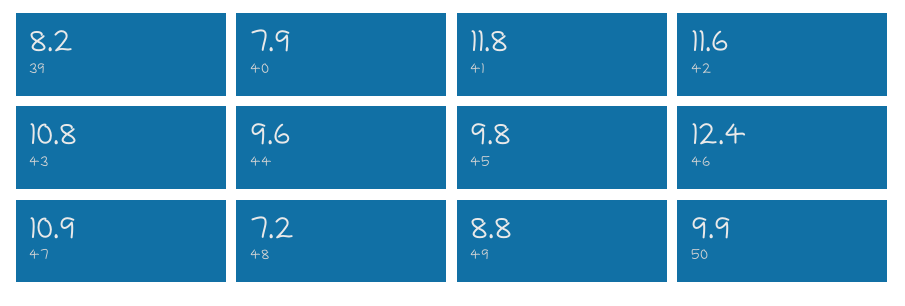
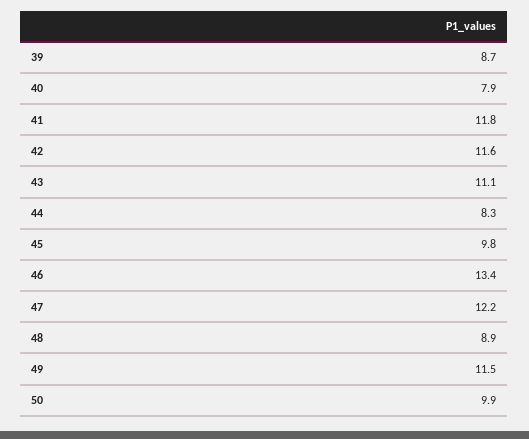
39: 8.2 -> 8.7
43: 10.8 -> 11.1
44: 9.6 -> 8.3
46: 12.4 -> 13.4
47: 10.9 -> 12.2
48: 7.2 -> 8.9
49: 8.8 -> 11.5

